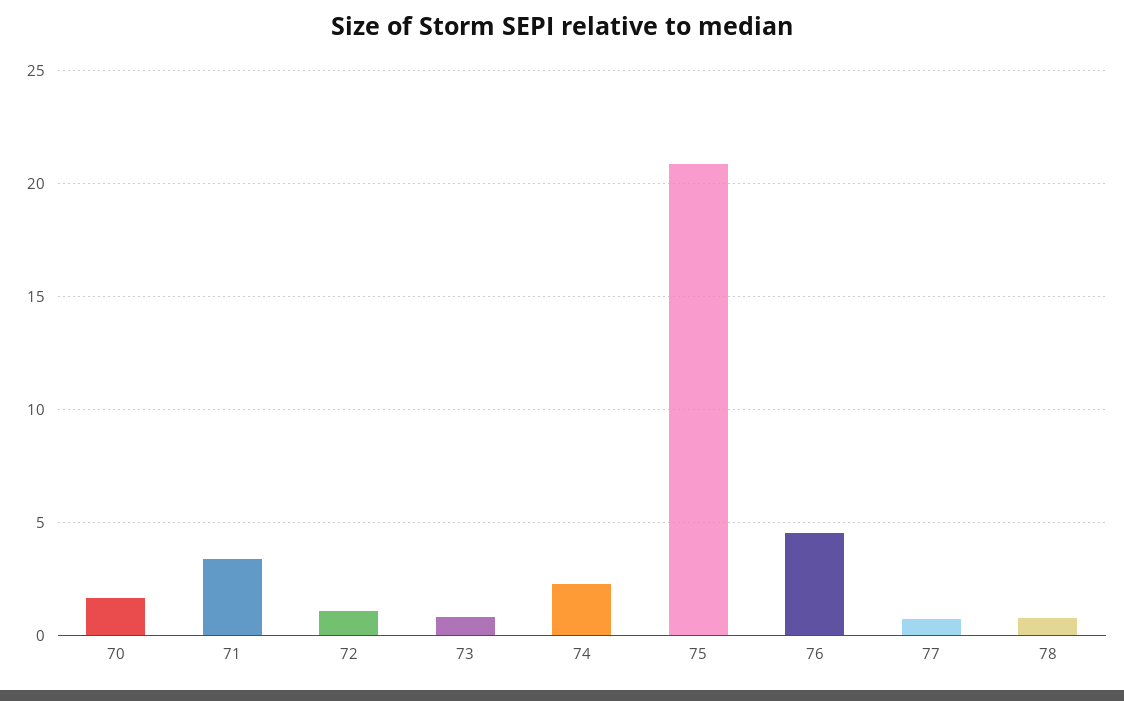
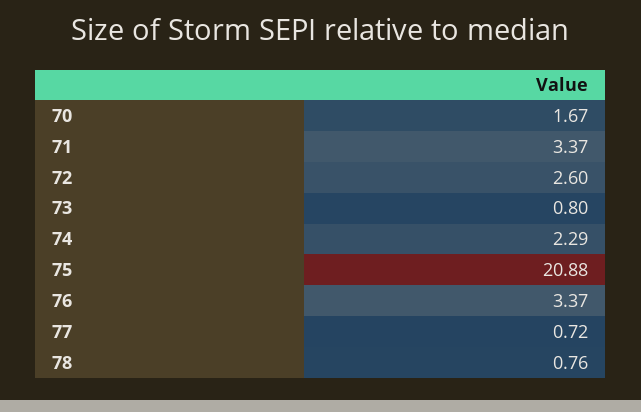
72: 1 -> 2.6
76: 4.5 -> 3.37

